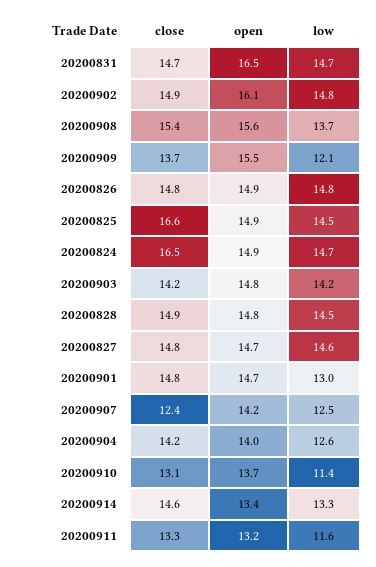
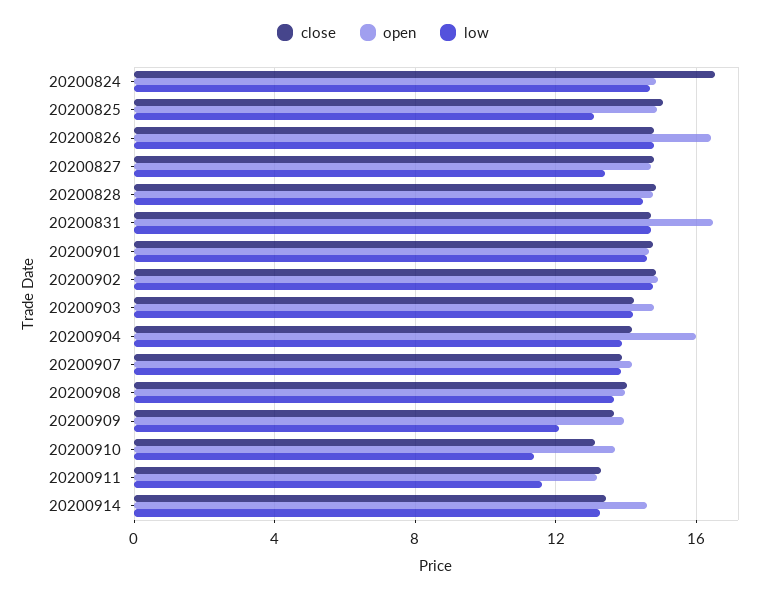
open, 20200902: 16.1 -> 15
close, 20200908: 15.4 -> 14
open, 20200908: 15.6 -> 14
open, 20200909: 15.5 -> 14
open, 20200826: 14.9 -> 16.5
close, 20200825: 16.6 -> 15
low, 20200825: 14.5 -> 13
low, 20200827: 14.6 -> 13.5
low, 20200901: 13 -> 14.5
close, 20200907: 12.4 -> 14
low, 20200907: 12.5 -> 14
open, 20200904: 14 -> 16
low, 20200904: 12.6 -> 14
close, 20200914: 14.6 -> 13.5
open, 20200914: 13.4 -> 14.5

